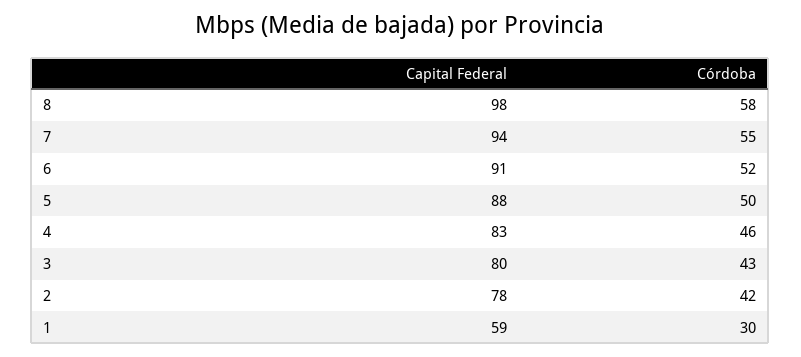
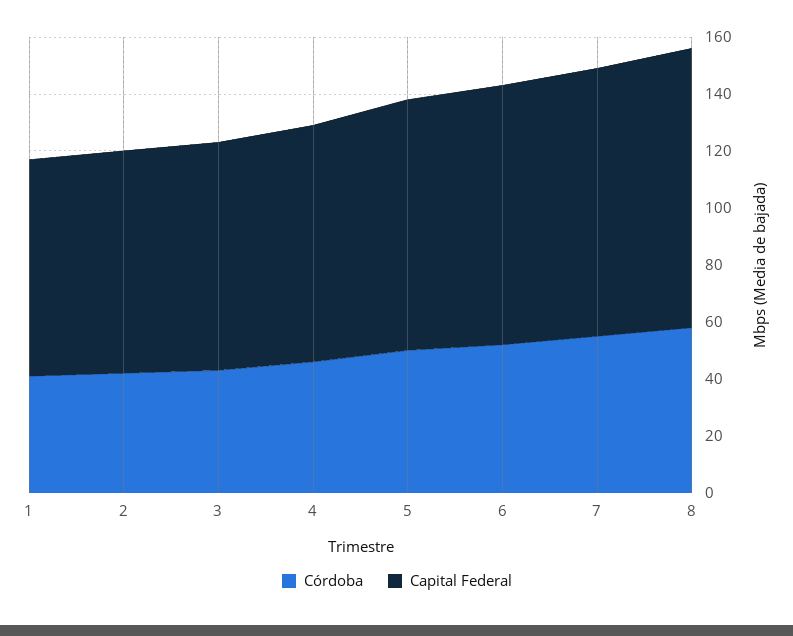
Capital Federal, 1: 59 -> 75
Córdoba, 1: 30 -> 40

